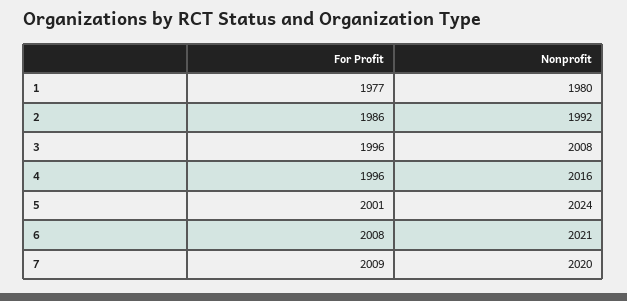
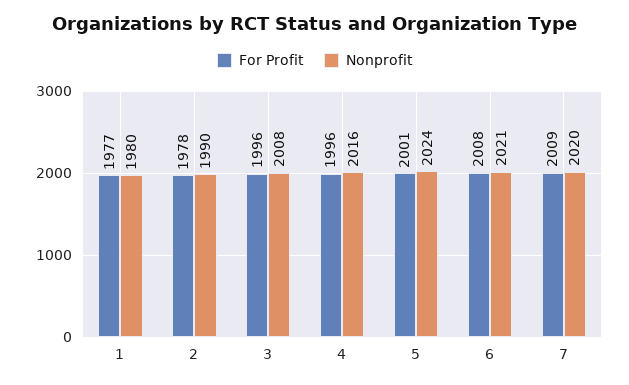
For Profit, 2: 1986 -> 1978
Nonprofit, 2: 1992 -> 1990

